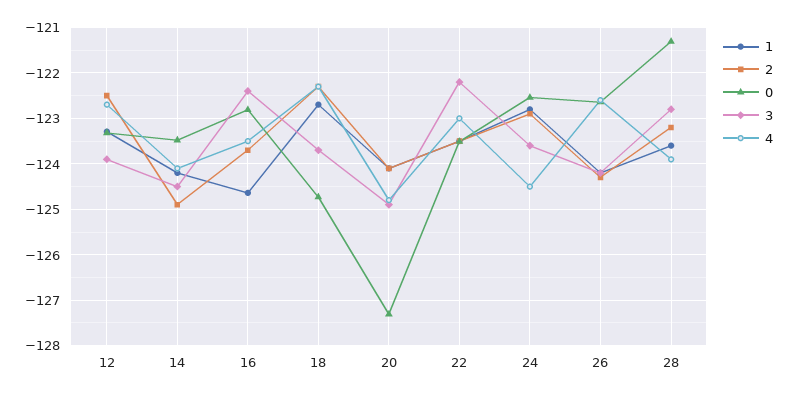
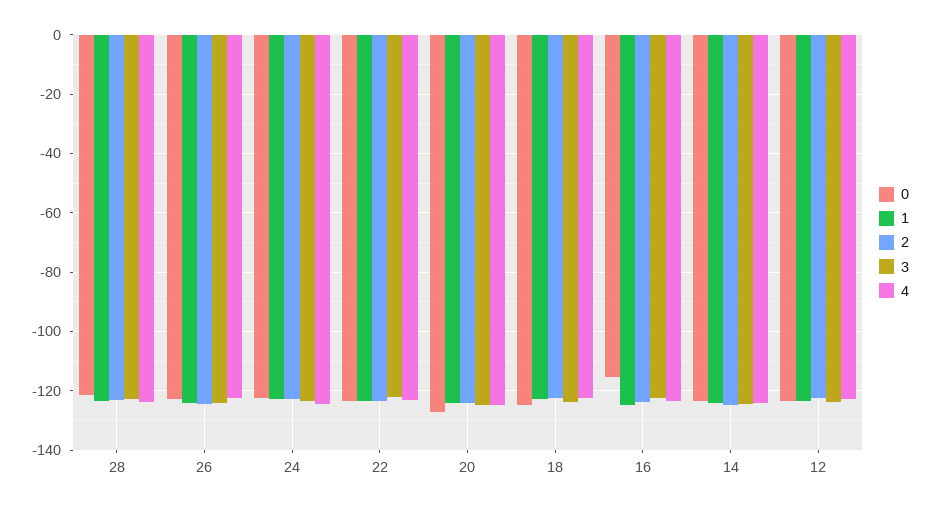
0, 16: -122.8 -> -115

